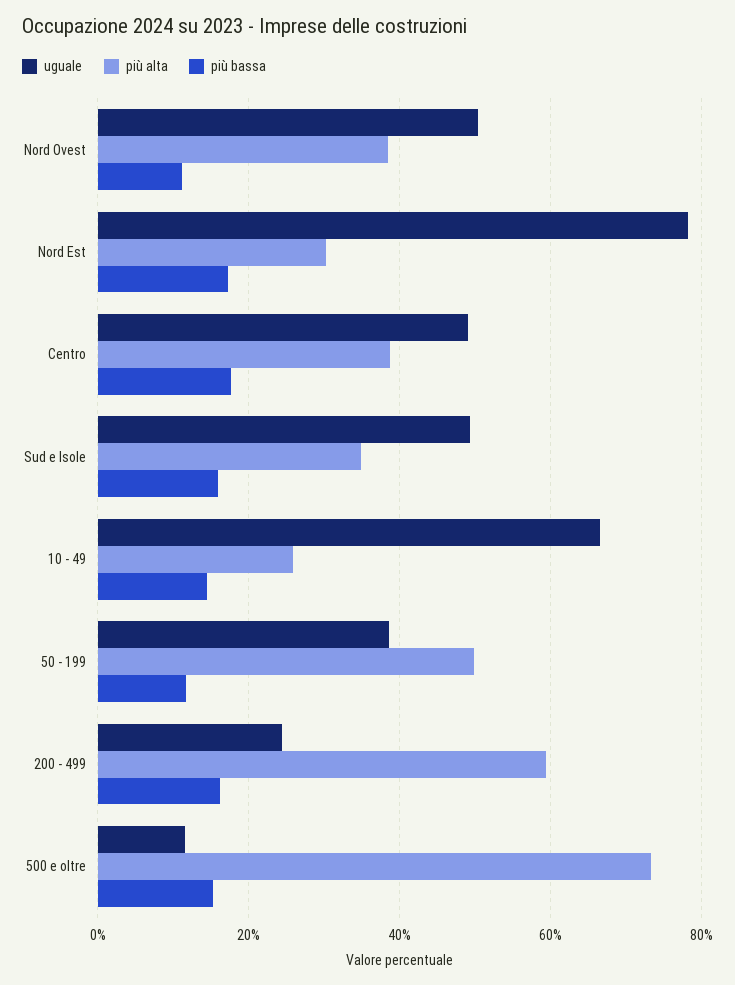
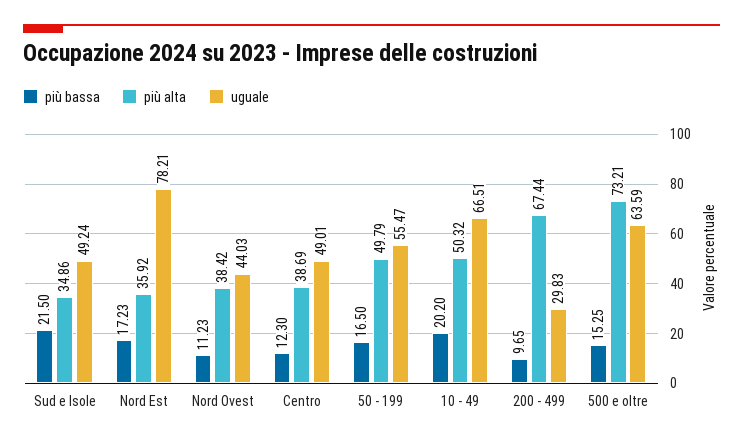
uguale, Nord Ovest: 50 -> 44.03
più alta, Nord Est: 30 -> 35.92
più bassa, Centro: 18 -> 12.3
più bassa, Sud e Isole: 16 -> 21.5
più alta, 10 - 49: 26 -> 50.32
più bassa, 10 - 49: 14 -> 20.2
uguale, 50 - 199: 38 -> 55.47
più bassa, 50 - 199: 12 -> 16.5
uguale, 200 - 499: 24 -> 29.83
più alta, 200 - 499: 60 -> 67.44
più bassa, 200 - 499: 16 -> 9.65
uguale, 500 e oltre: 12 -> 63.59

